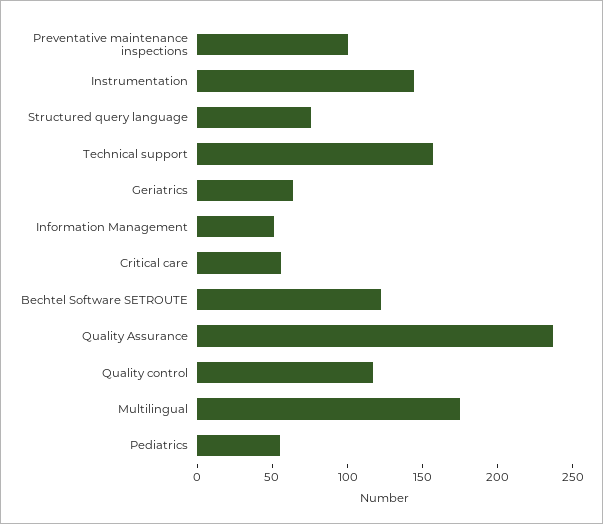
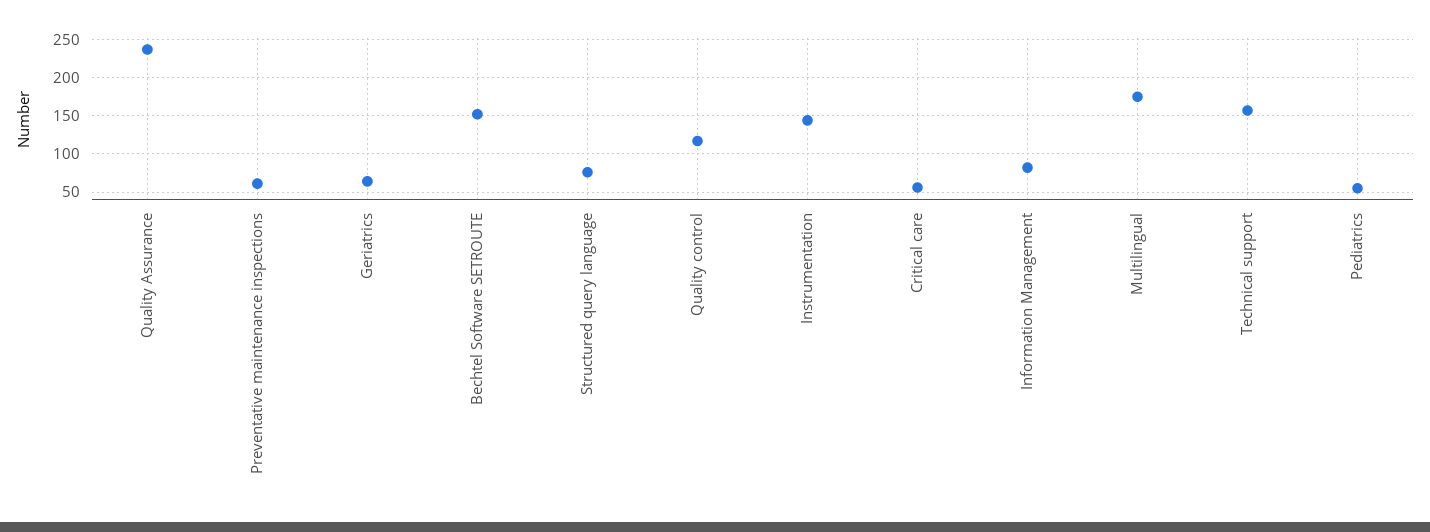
Preventative maintenance inspections: 100 -> 60
Information Management: 50 -> 80
Bechtel Software SETROUTE: 120 -> 150

